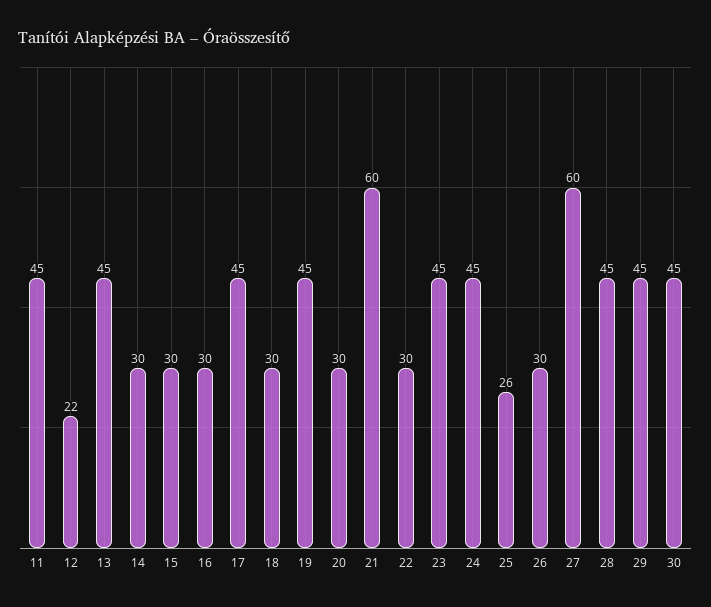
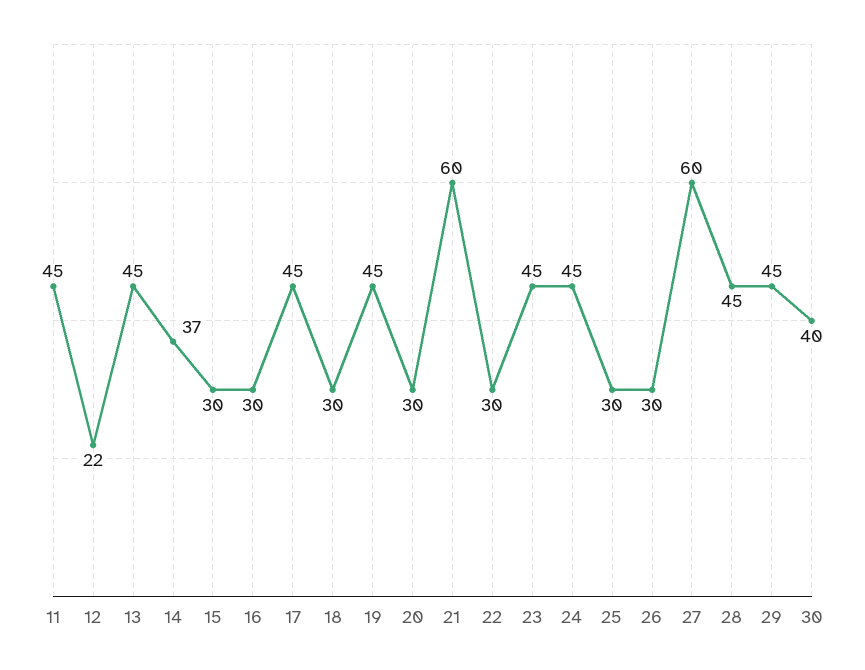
14: 30 -> 37
25: 26 -> 30
30: 45 -> 40

